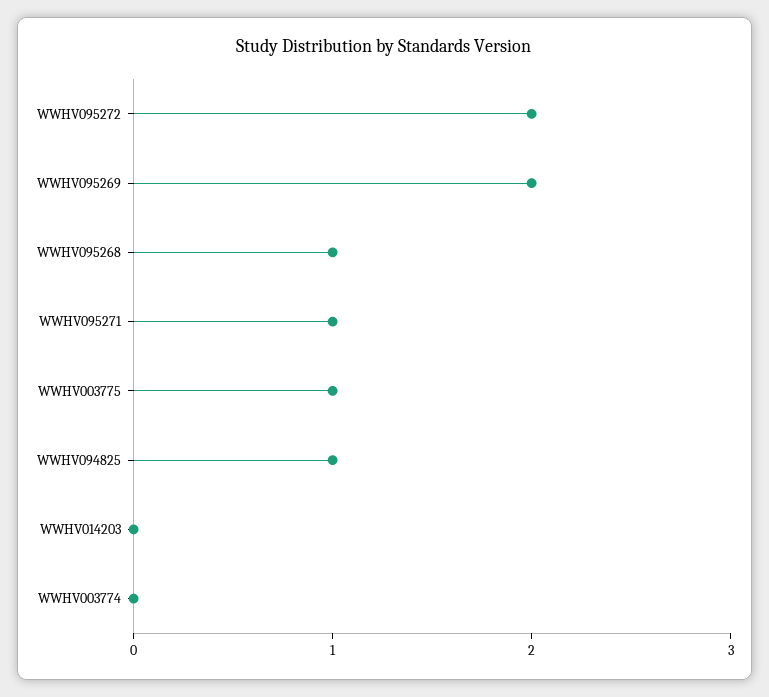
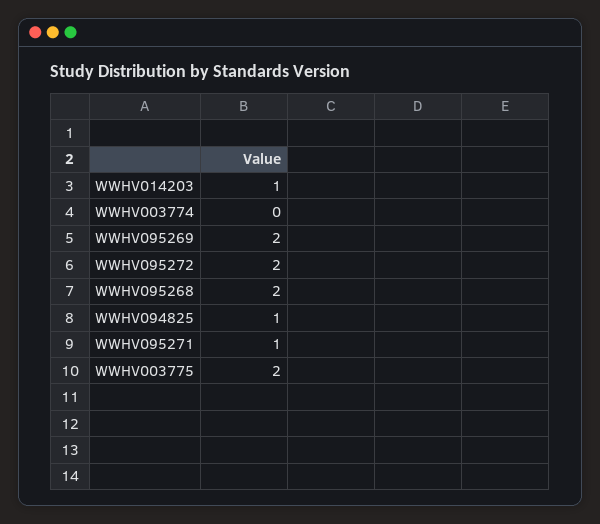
WWHV095268: 1 -> 2
WWHV003775: 1 -> 2
WWHV014203: 0 -> 1

